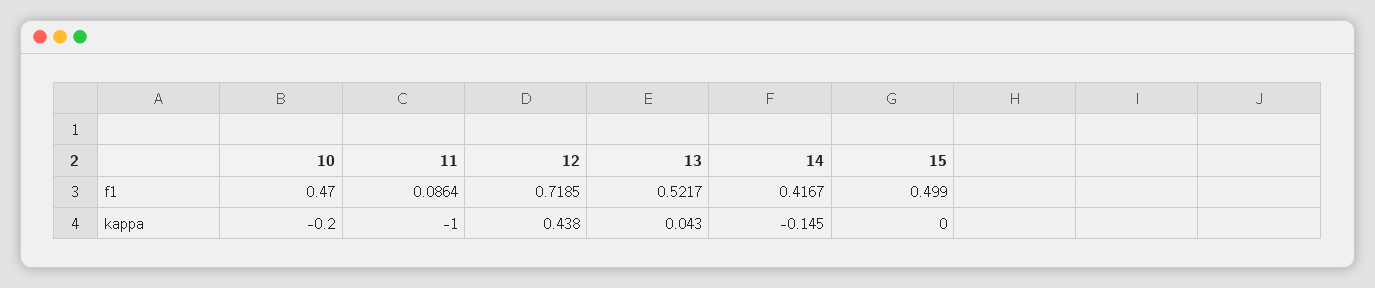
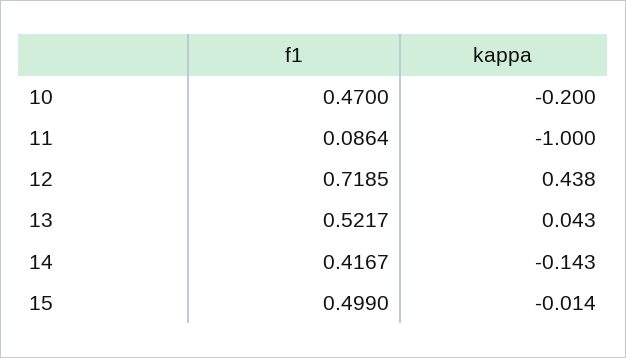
14, kappa: -0.145 -> -0.143
15, kappa: 0 -> -0.014

